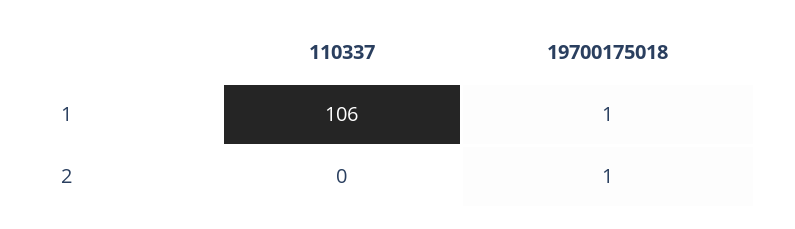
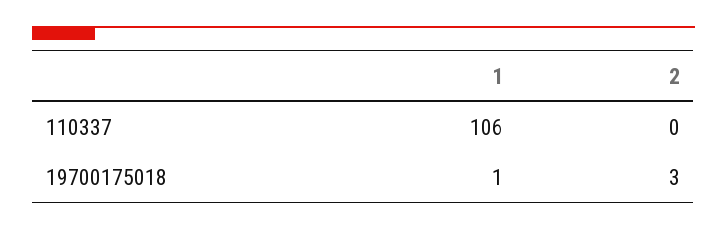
19700175018, 2: 1 -> 3

